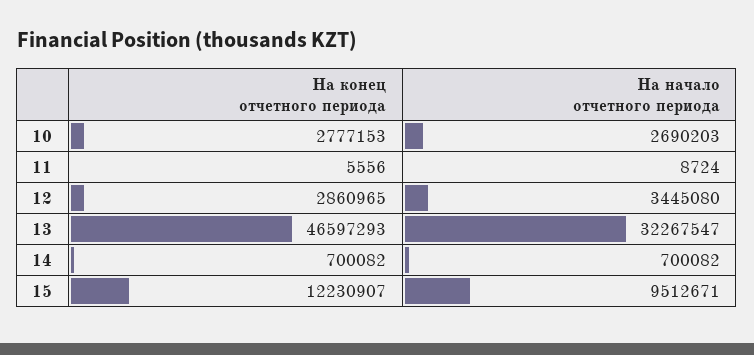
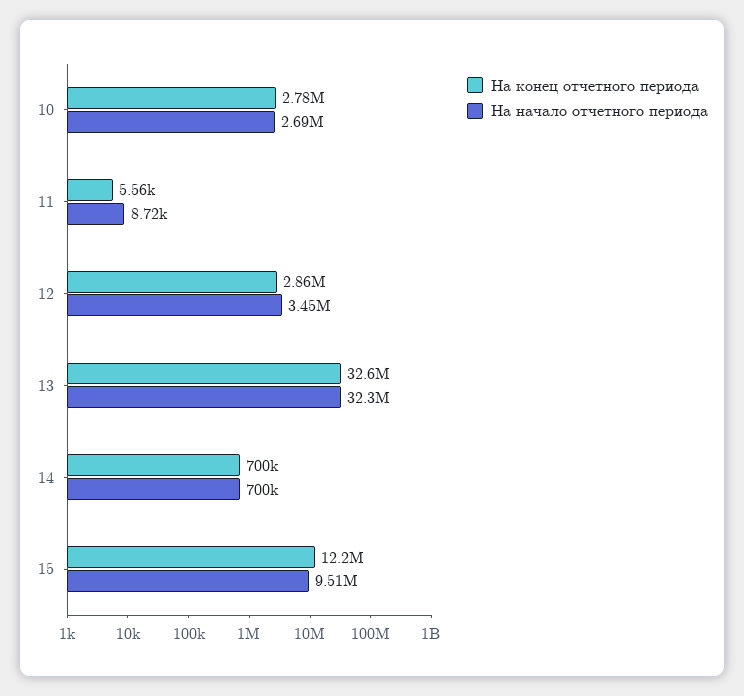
На конец отчетного периода, 13: 46597293 -> 32600000

